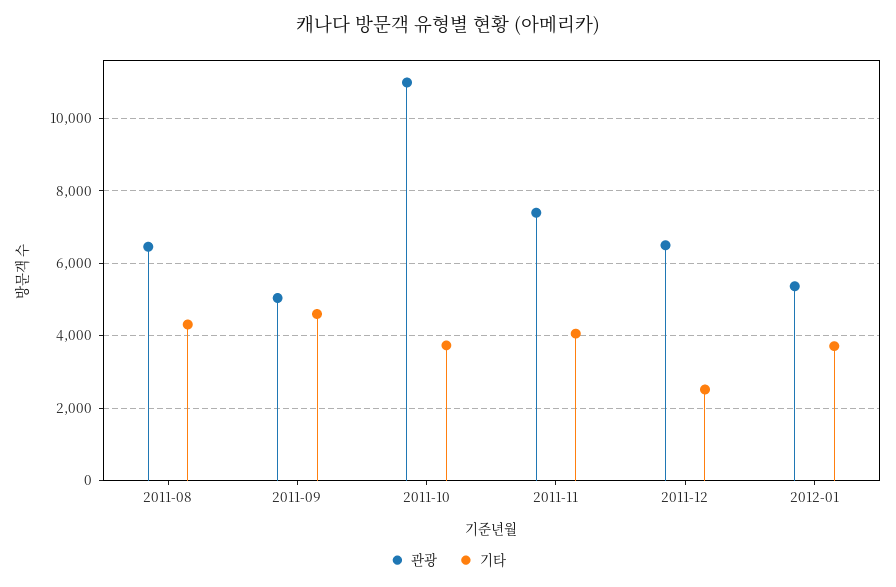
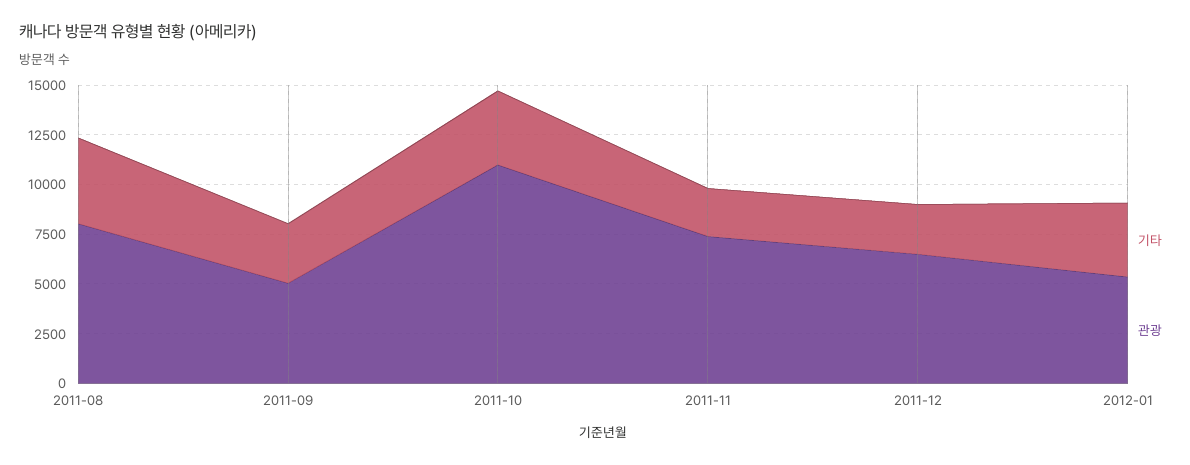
관광, 2011-08: 6400 -> 8000
기타, 2011-09: 4600 -> 3000
기타, 2011-11: 4000 -> 2500

